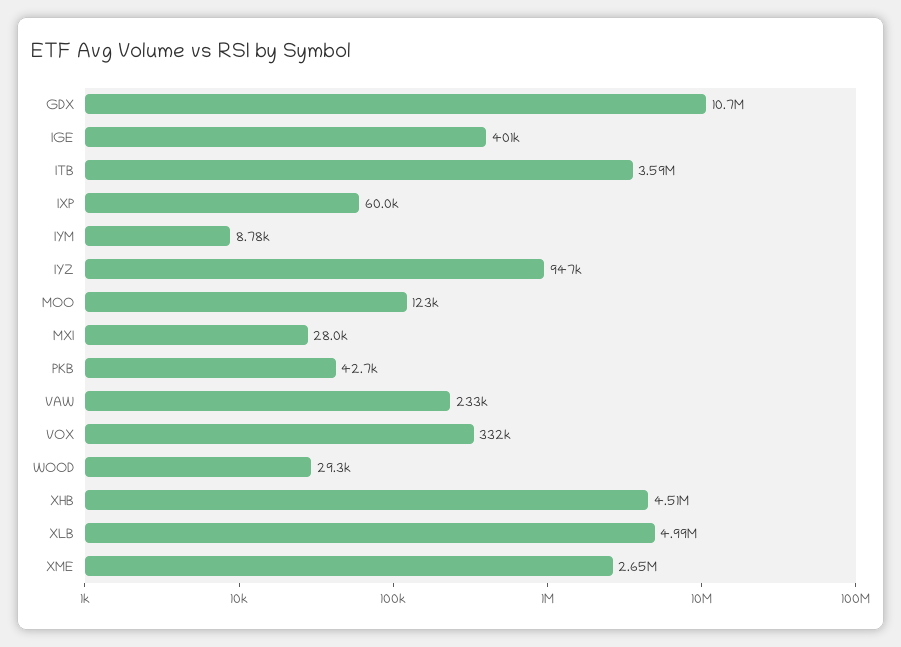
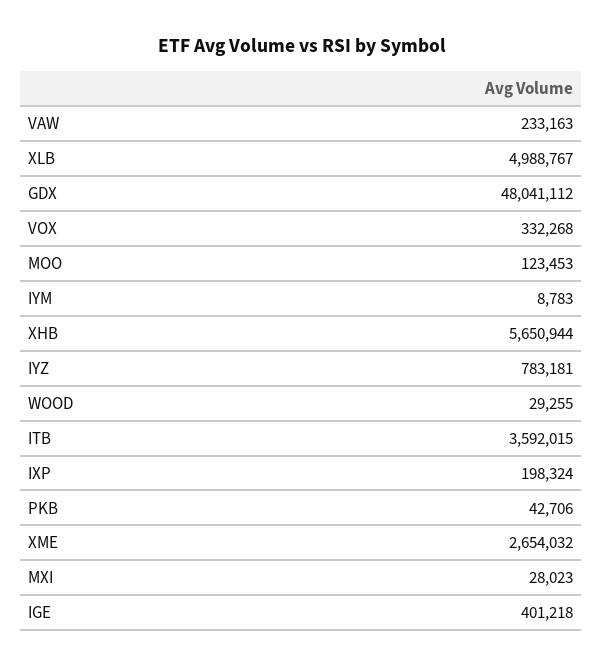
GDX: 10700000 -> 48041112
IXP: 60000 -> 198324
IYZ: 947000 -> 783181
XHB: 4510000 -> 5650944

